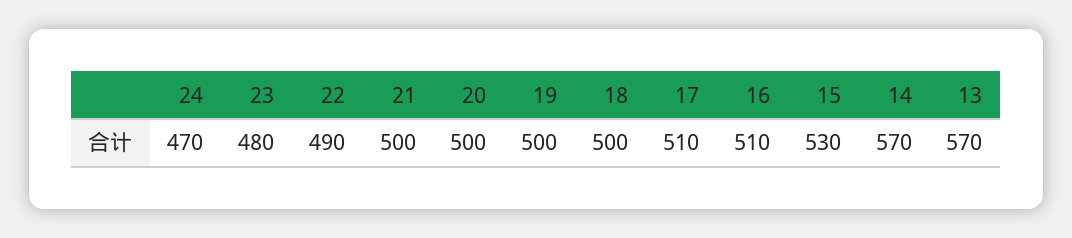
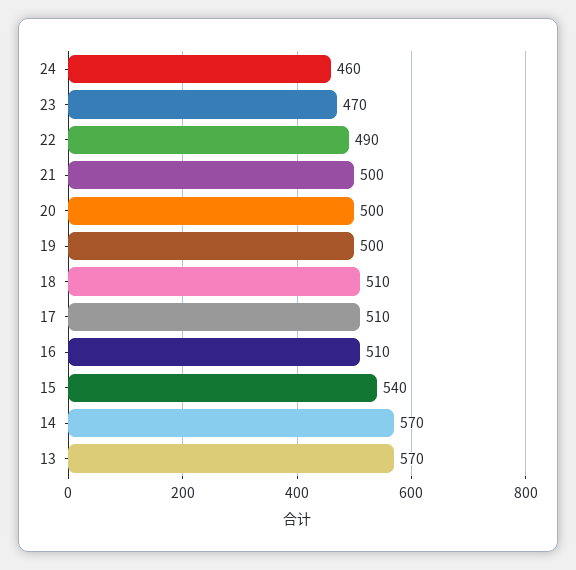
24: 470 -> 460
23: 480 -> 470
18: 500 -> 510
15: 530 -> 540

